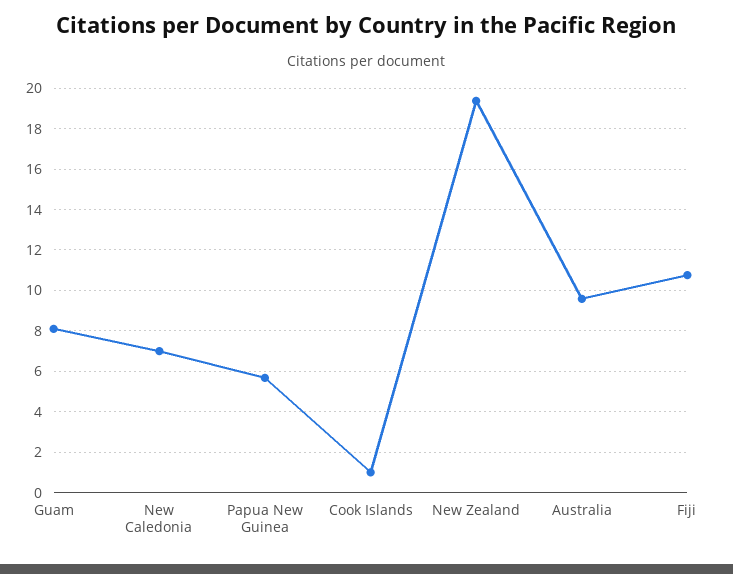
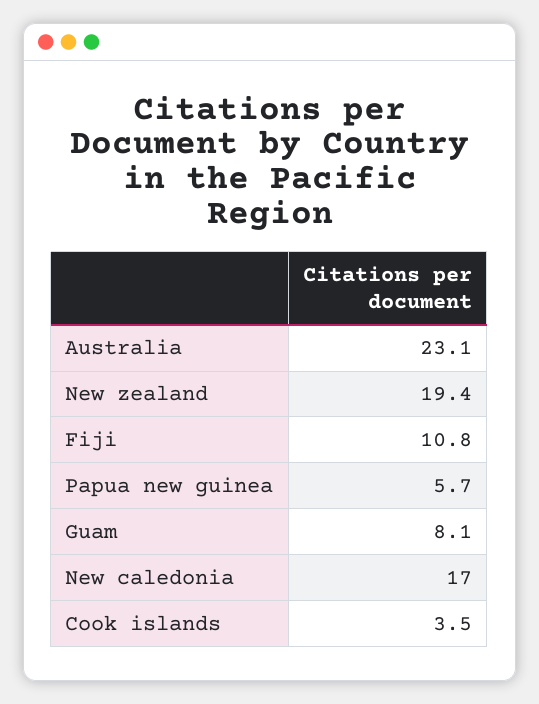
New Caledonia: 7 -> 17
Cook Islands: 1 -> 3.5
Australia: 9.5 -> 23.1

